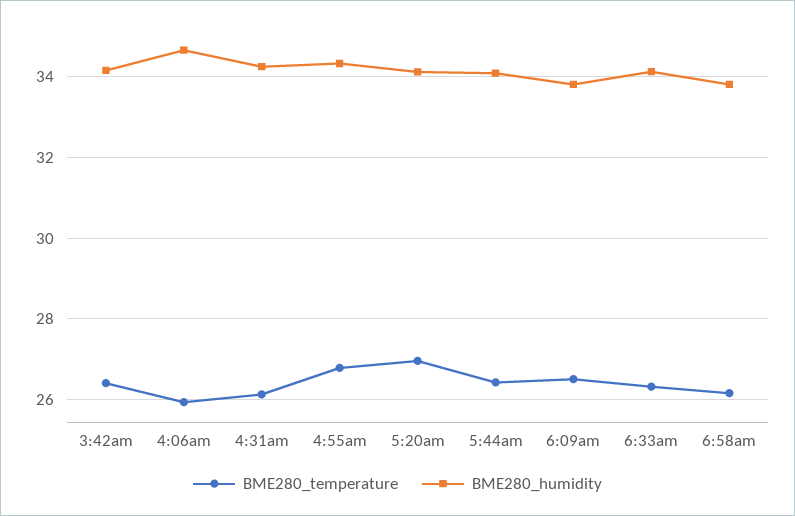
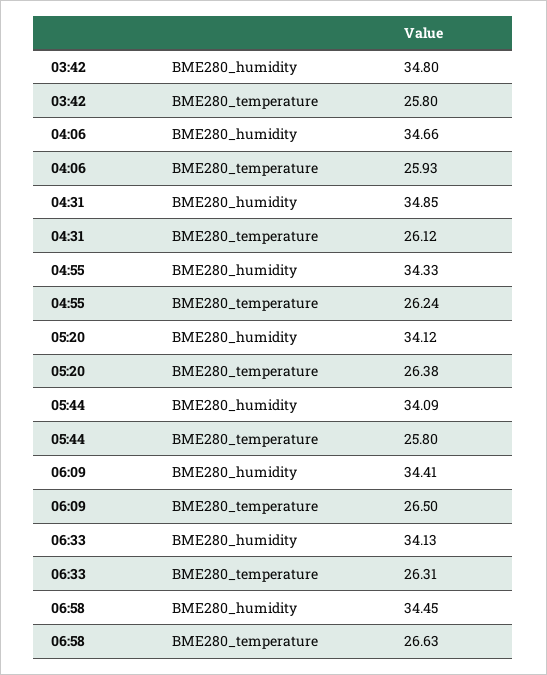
BME280_temperature, 3:42am: 26.4 -> 25.8
BME280_humidity, 3:42am: 34.2 -> 34.8
BME280_humidity, 4:31am: 34.2 -> 34.85
BME280_temperature, 4:55am: 26.8 -> 26.24
BME280_temperature, 5:20am: 27 -> 26.38
BME280_temperature, 5:44am: 26.4 -> 25.8
BME280_humidity, 6:09am: 33.8 -> 34.41
BME280_temperature, 6:58am: 26.2 -> 26.63
BME280_humidity, 6:58am: 33.8 -> 34.45

